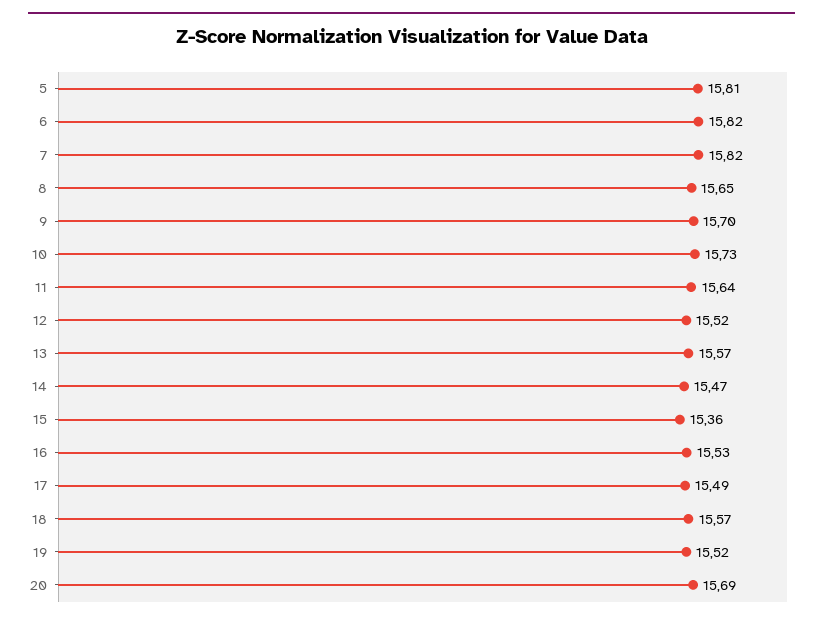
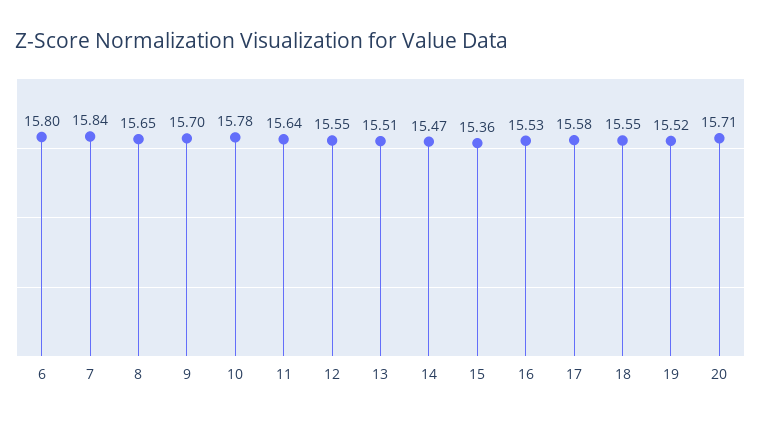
5: 15.81 -> none
6: 15.82 -> 15.8
7: 15.82 -> 15.84
10: 15.73 -> 15.78
12: 15.52 -> 15.55
13: 15.57 -> 15.51
17: 15.49 -> 15.58
18: 15.57 -> 15.55
20: 15.69 -> 15.71

